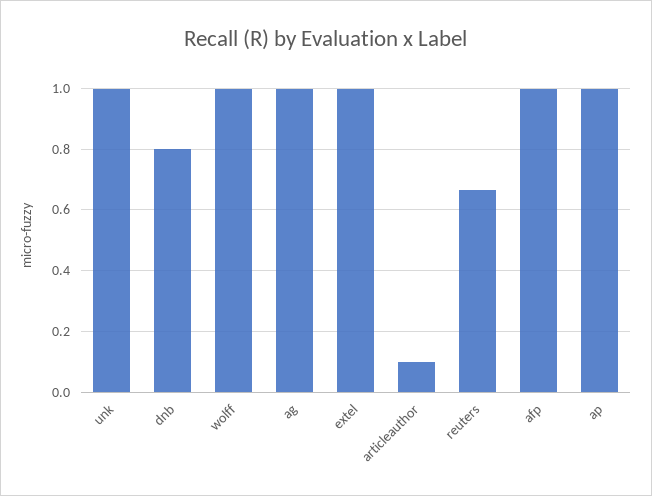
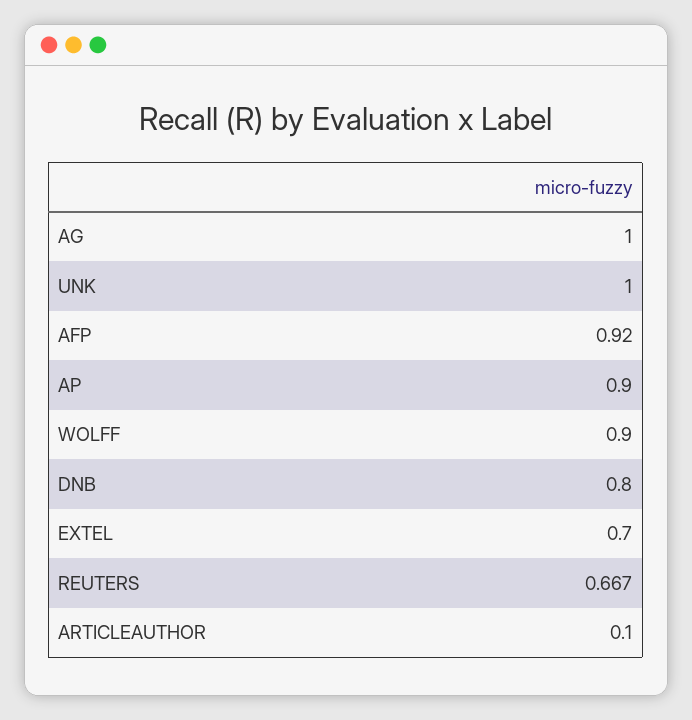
wolff: 1 -> 0.9
extel: 1 -> 0.7
afp: 1 -> 0.92
ap: 1 -> 0.9

